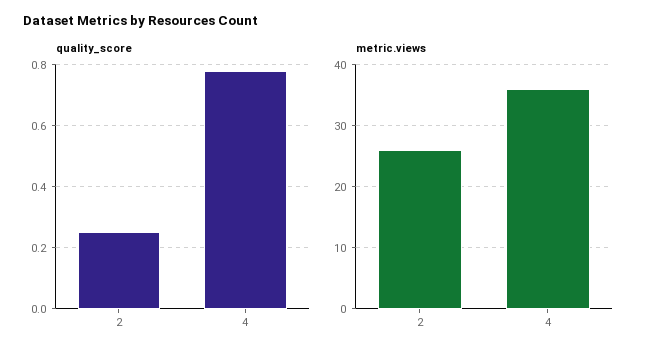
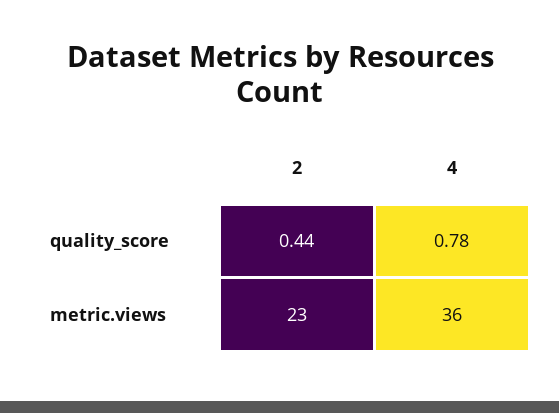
quality_score, 2: 0.25 -> 0.44
metric.views, 2: 26 -> 23

